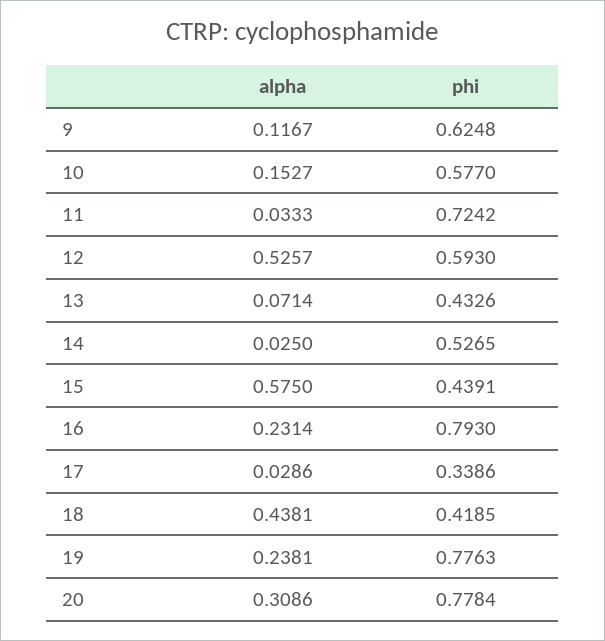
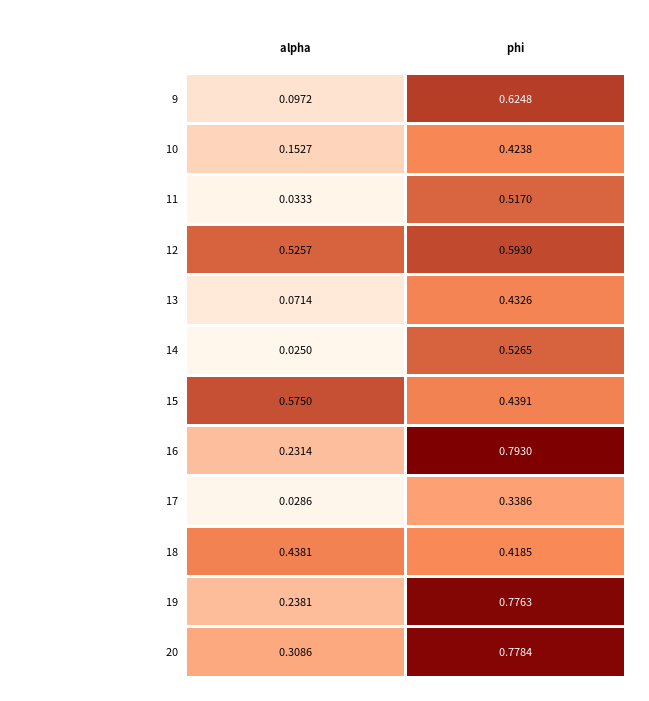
alpha, 9: 0.1167 -> 0.0972
phi, 10: 0.577 -> 0.4238
phi, 11: 0.7242 -> 0.517

